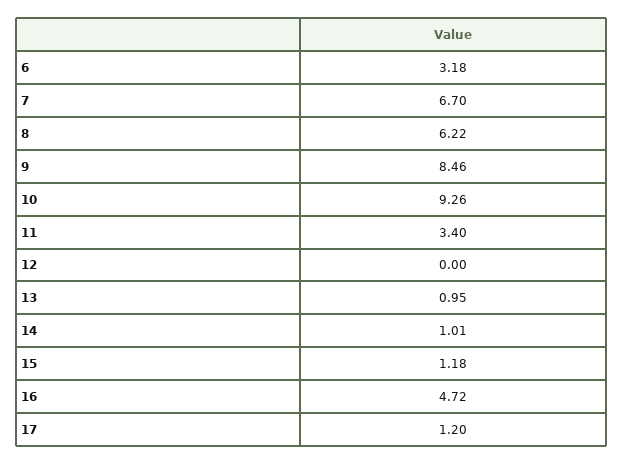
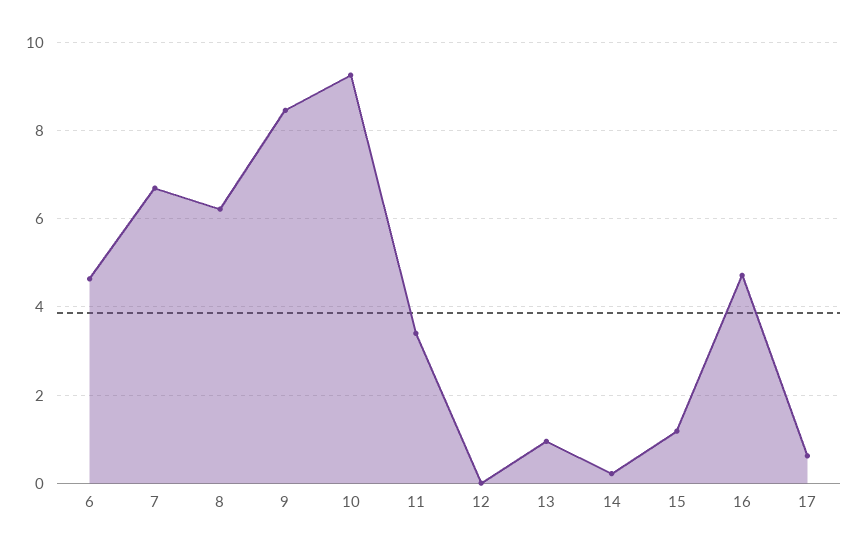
6: 3.18 -> 4.6
14: 1.01 -> 0.2
17: 1.2 -> 0.6

